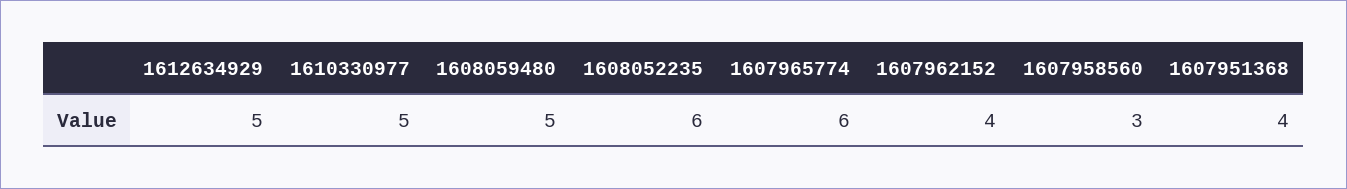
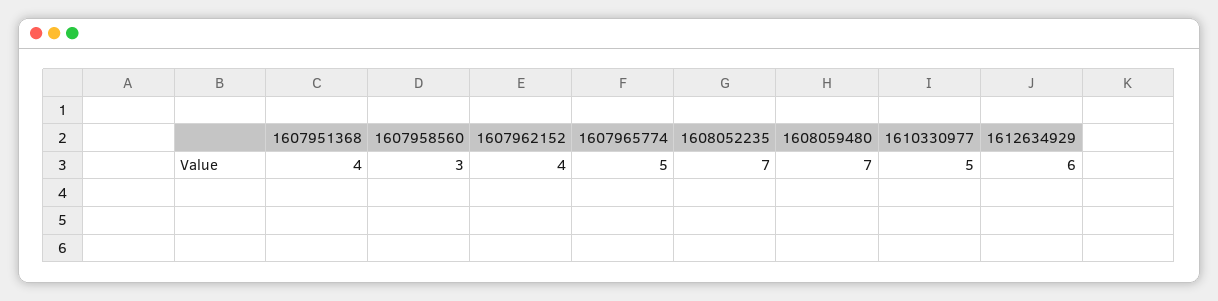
1612634929: 5 -> 6
1608059480: 5 -> 7
1608052235: 6 -> 7
1607965774: 6 -> 5

